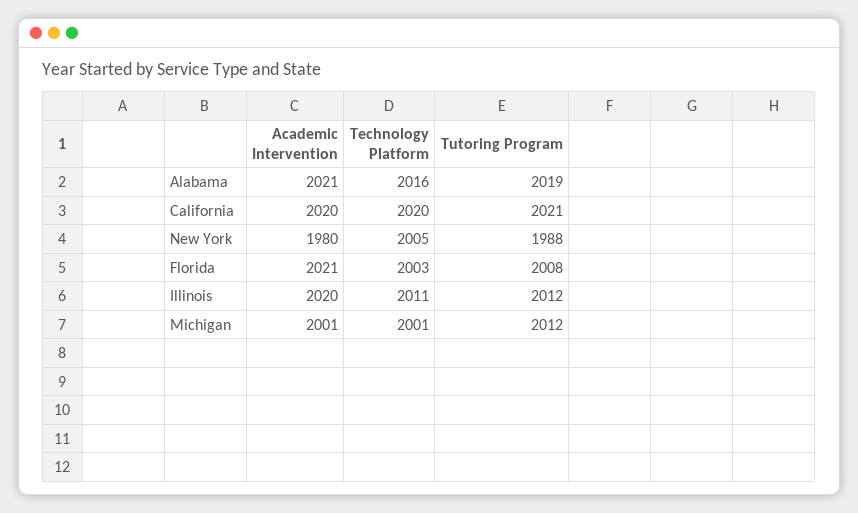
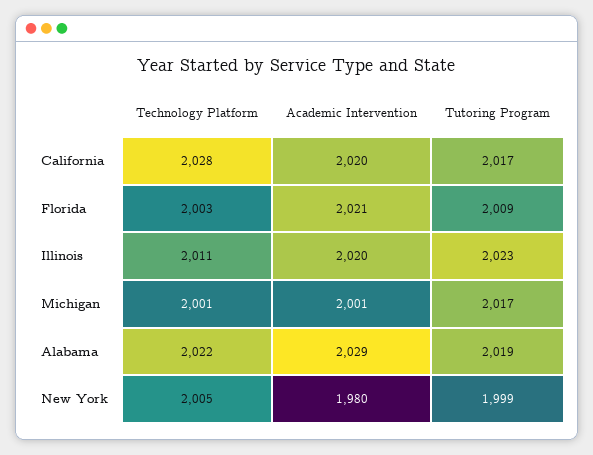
Academic Intervention, Alabama: 2021 -> 2029
Technology Platform, Alabama: 2016 -> 2022
Technology Platform, California: 2020 -> 2028
Tutoring Program, California: 2021 -> 2017
Tutoring Program, New York: 1988 -> 1999
Tutoring Program, Florida: 2008 -> 2009
Tutoring Program, Illinois: 2012 -> 2023
Tutoring Program, Michigan: 2012 -> 2017

